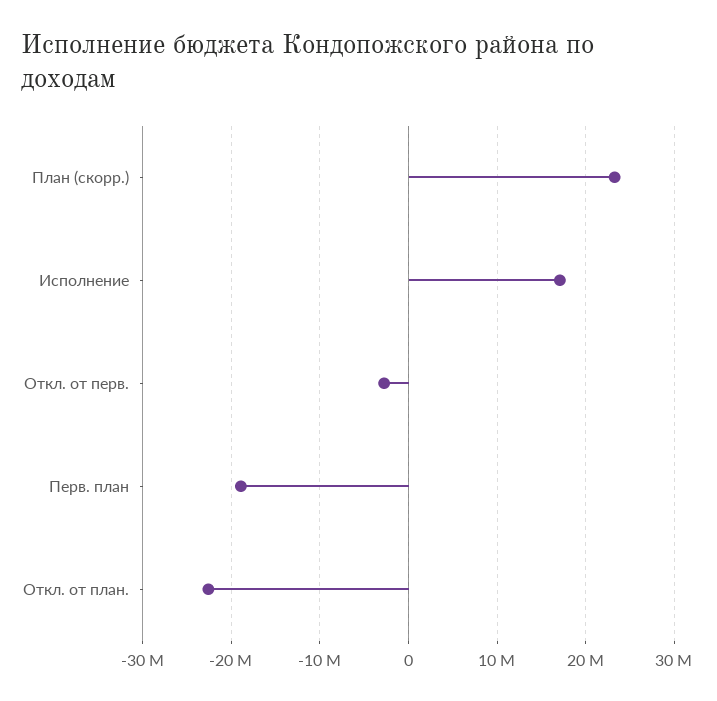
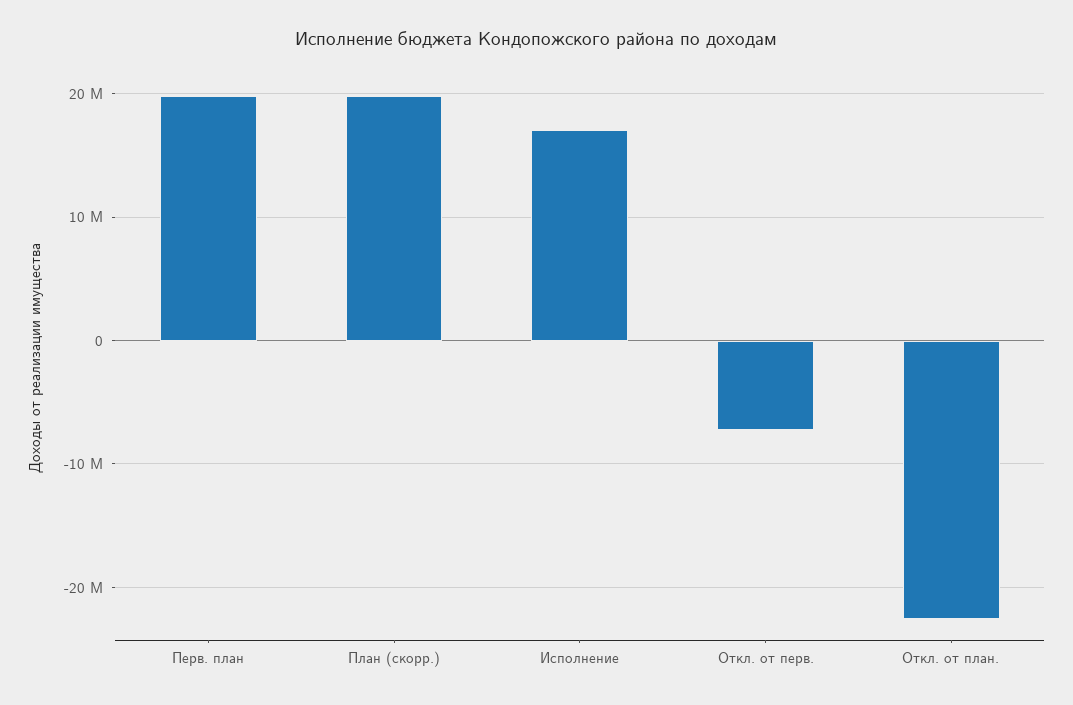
План (скорр.): 23000000 -> 20000000
Откл. от перв.: -3000000 -> -7000000
Перв. план: -19000000 -> 20000000

